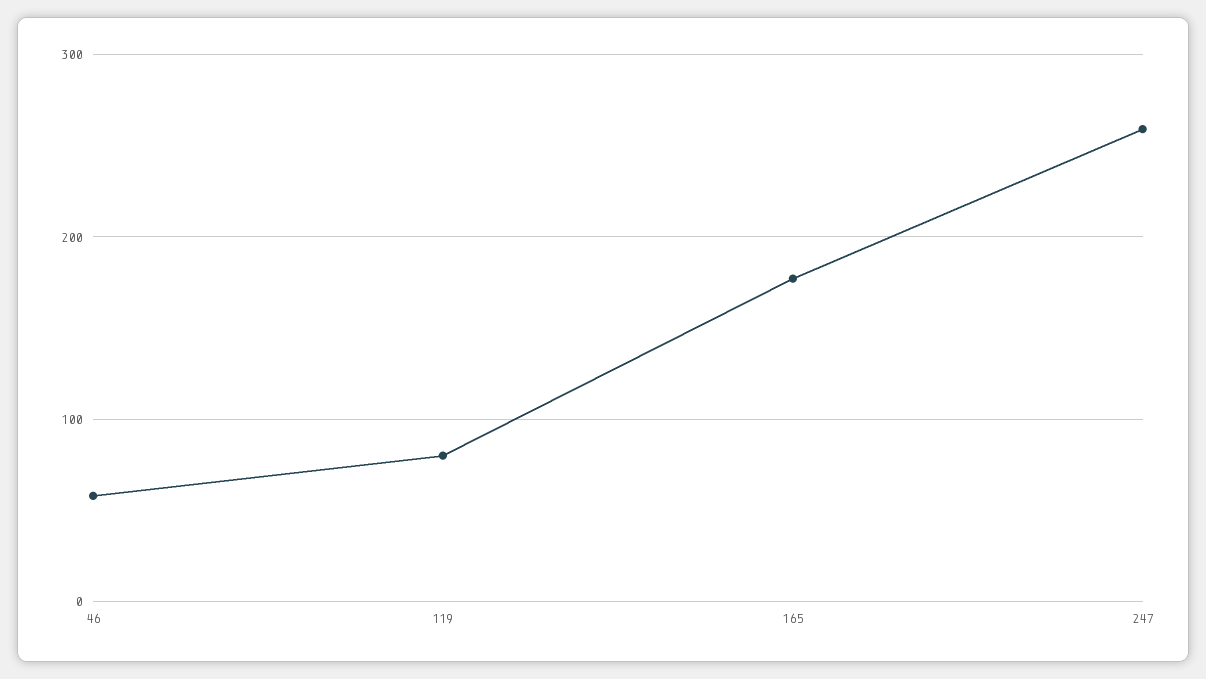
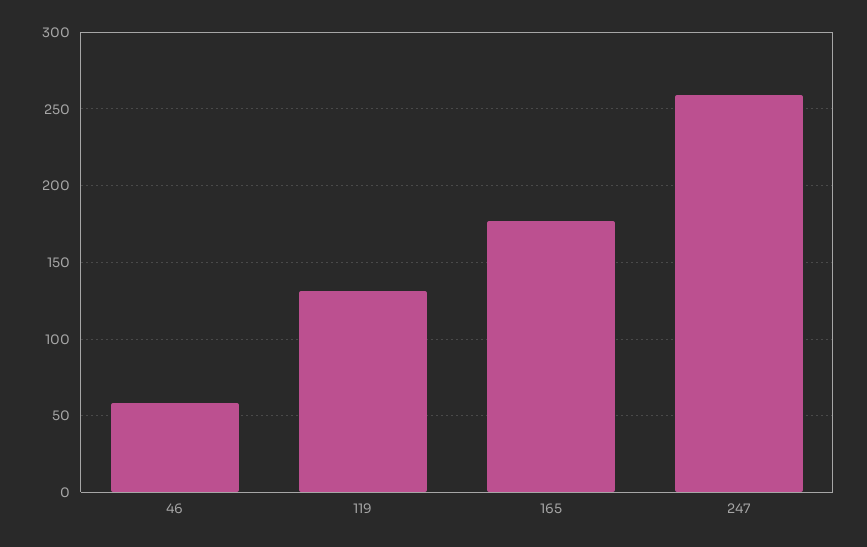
119: 80 -> 130

